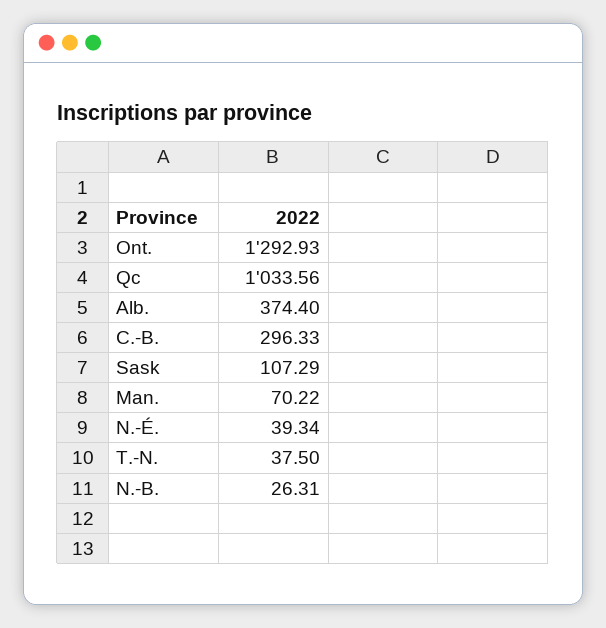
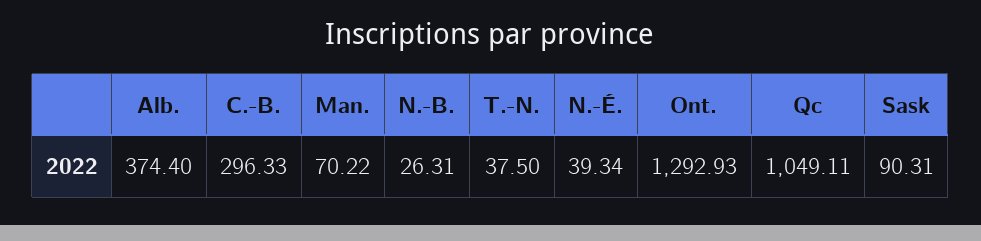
Qc: 1033.56 -> 1049.11
Sask: 107.29 -> 90.31

